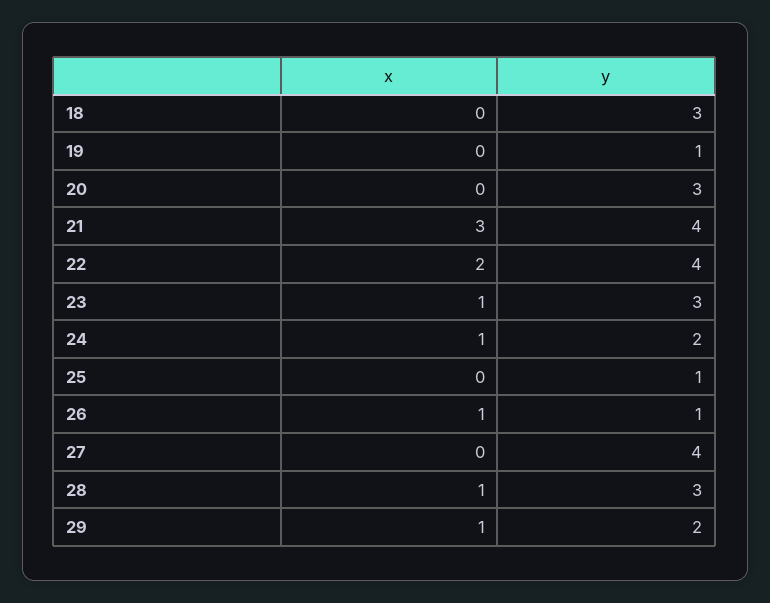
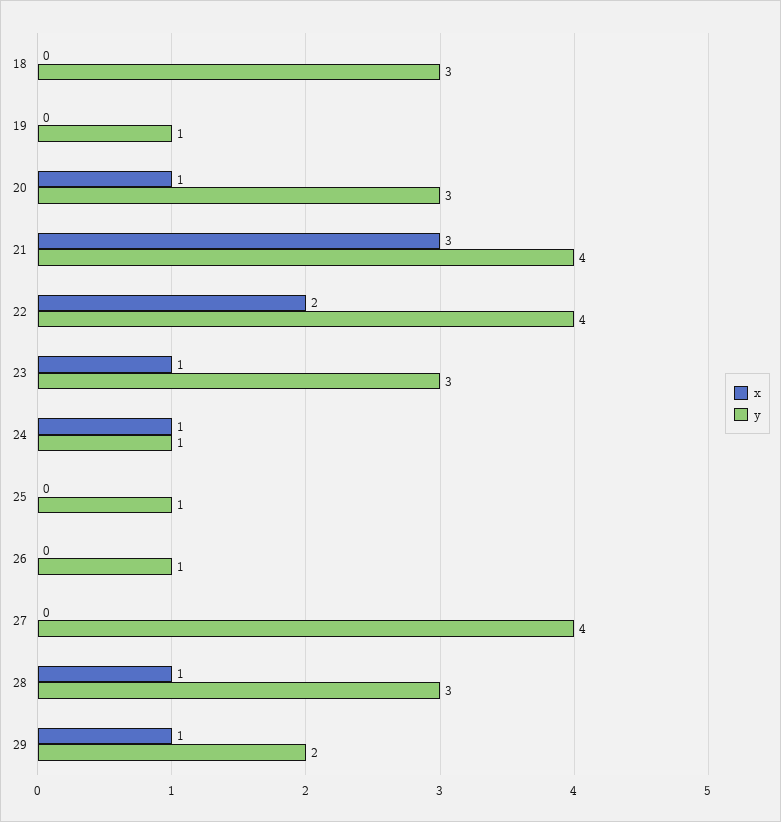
x, 20: 0 -> 1
y, 24: 2 -> 1
x, 26: 1 -> 0

